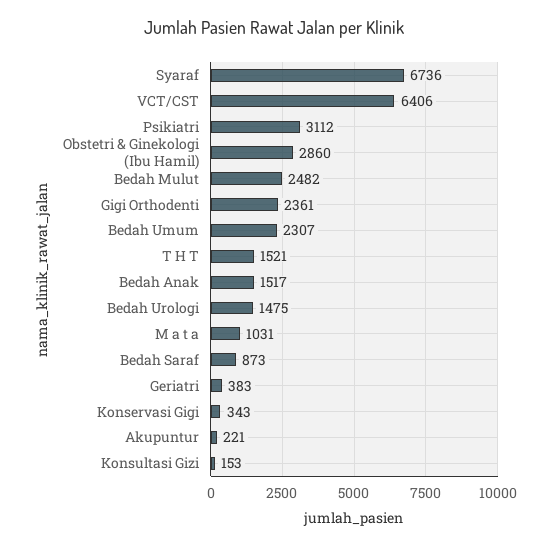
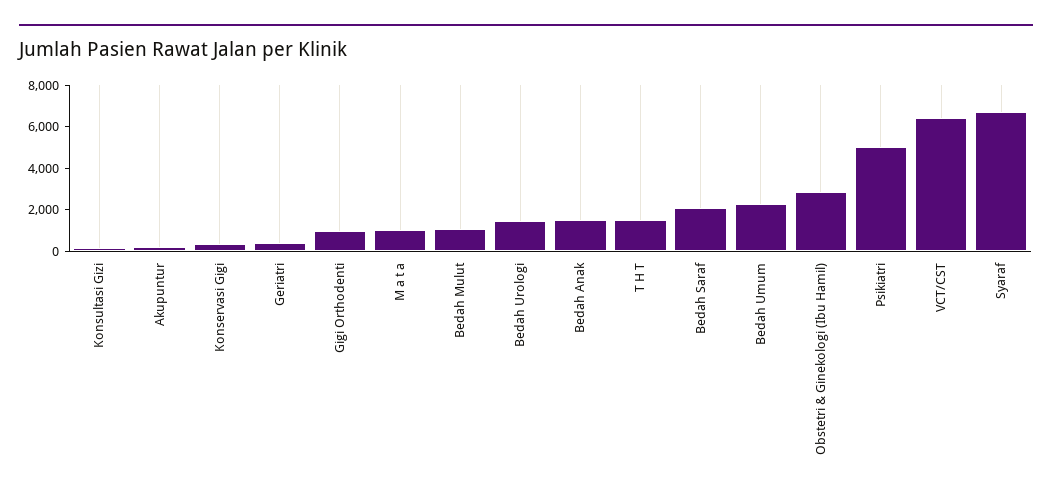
Psikiatri: 3112 -> 5000
Bedah Mulut: 2482 -> 1000
Gigi Orthodenti: 2361 -> 1000
Bedah Saraf: 873 -> 2000

